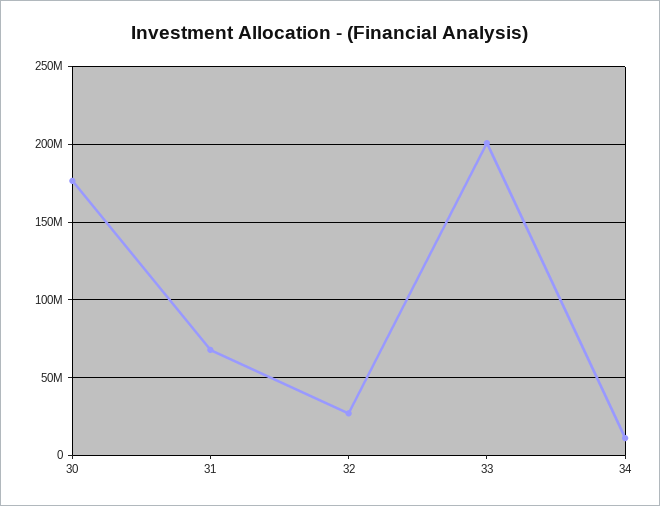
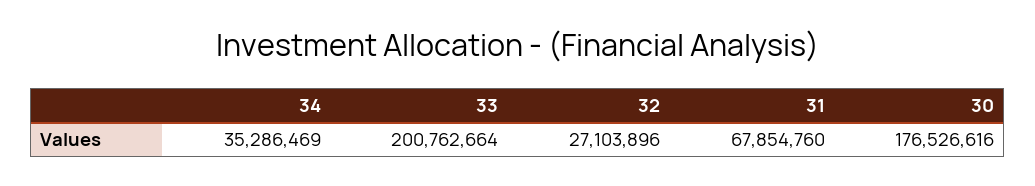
34: 10000000 -> 35286469

